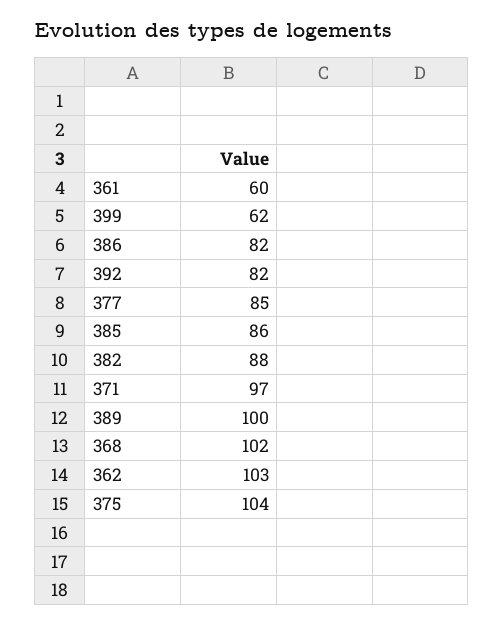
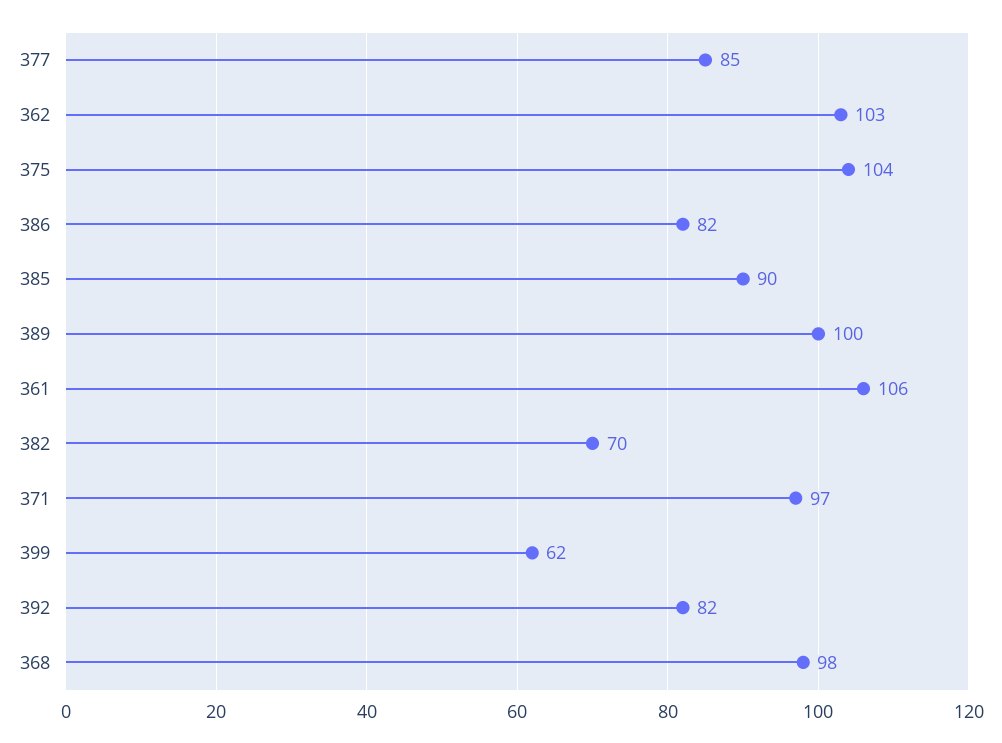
361: 60 -> 106
385: 86 -> 90
382: 88 -> 70
368: 102 -> 98

